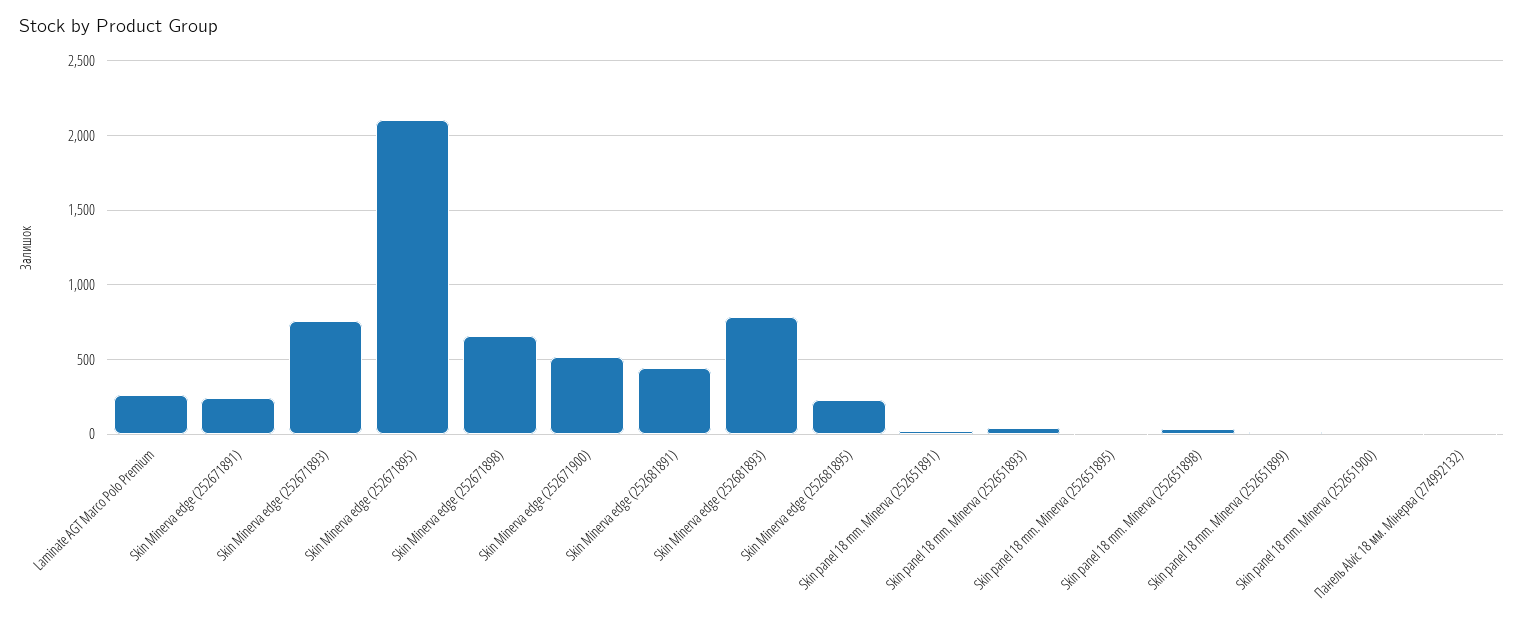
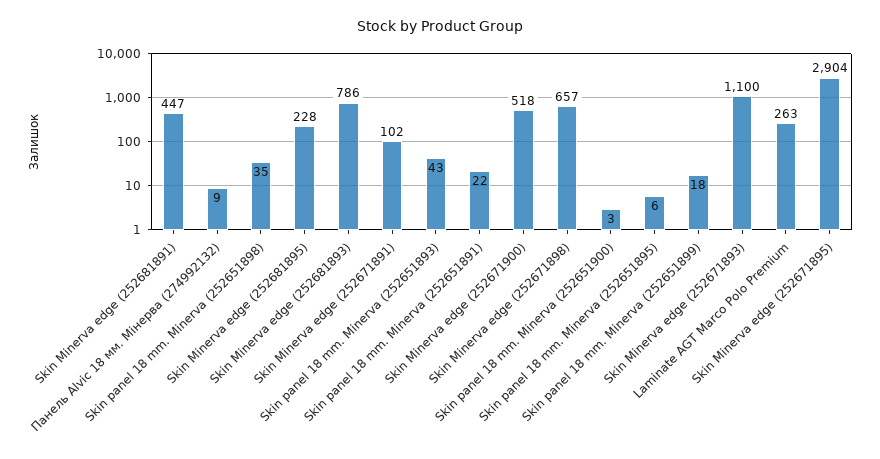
Skin Minerva edge (252671891): 250 -> 102
Skin Minerva edge (252671893): 750 -> 1100
Skin Minerva edge (252671895): 2100 -> 2904

